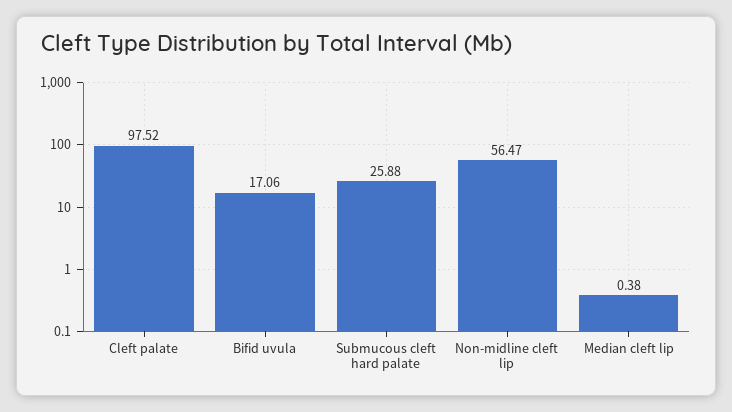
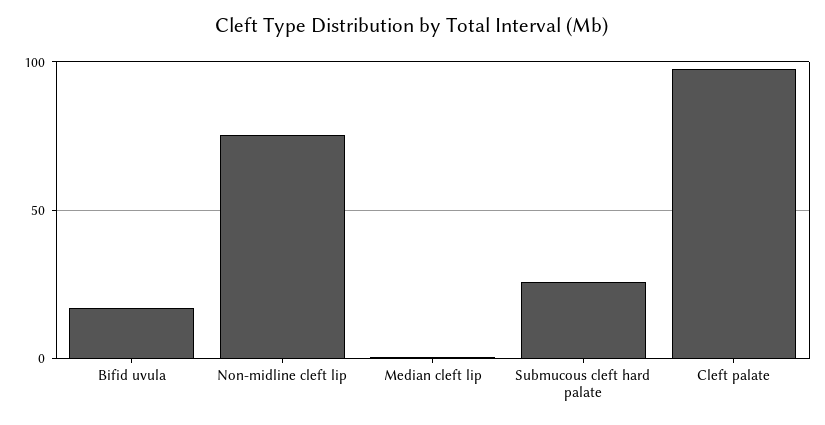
Non-midline cleft lip: 56.47 -> 75

